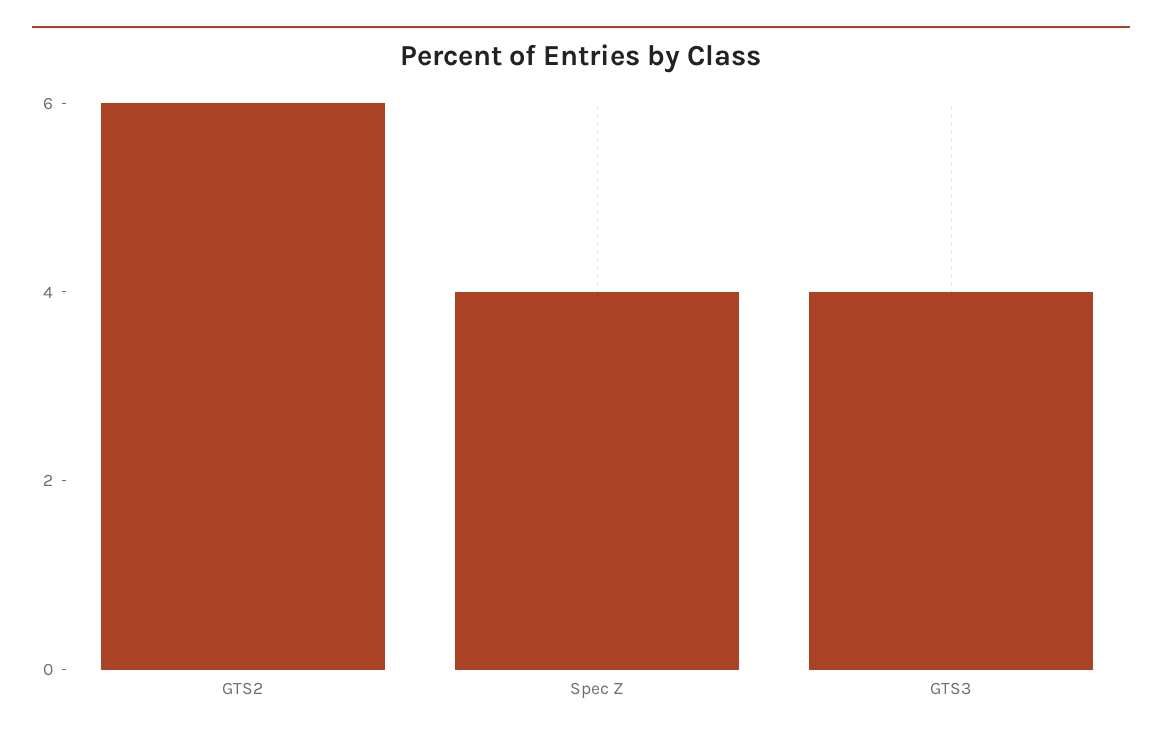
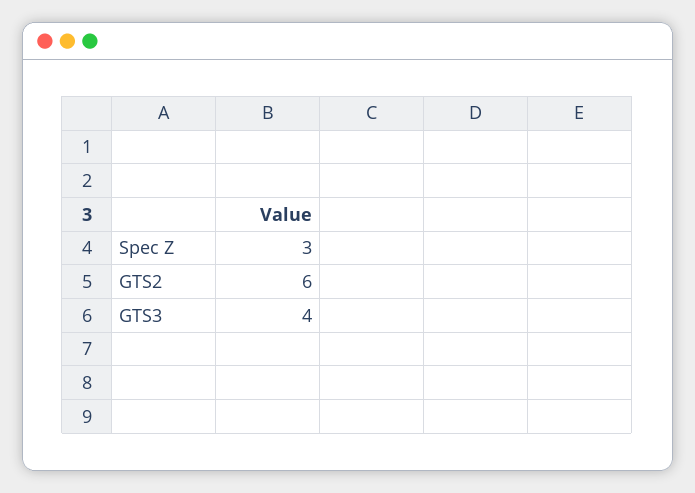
Spec Z: 4 -> 3

